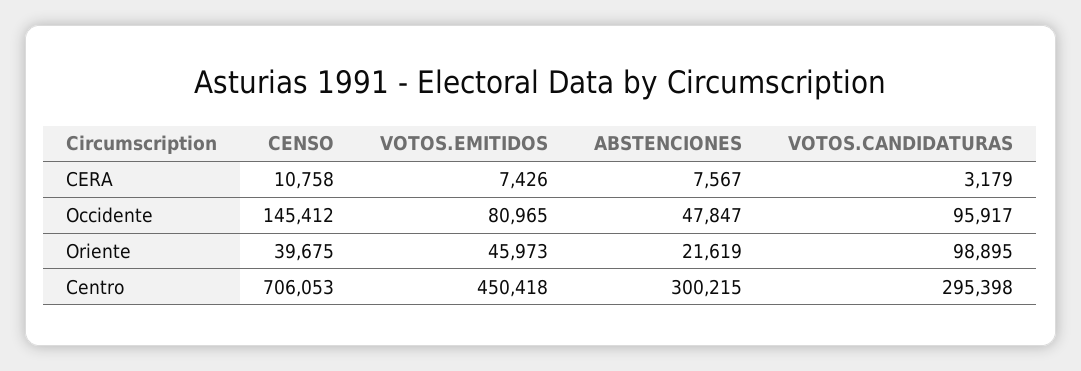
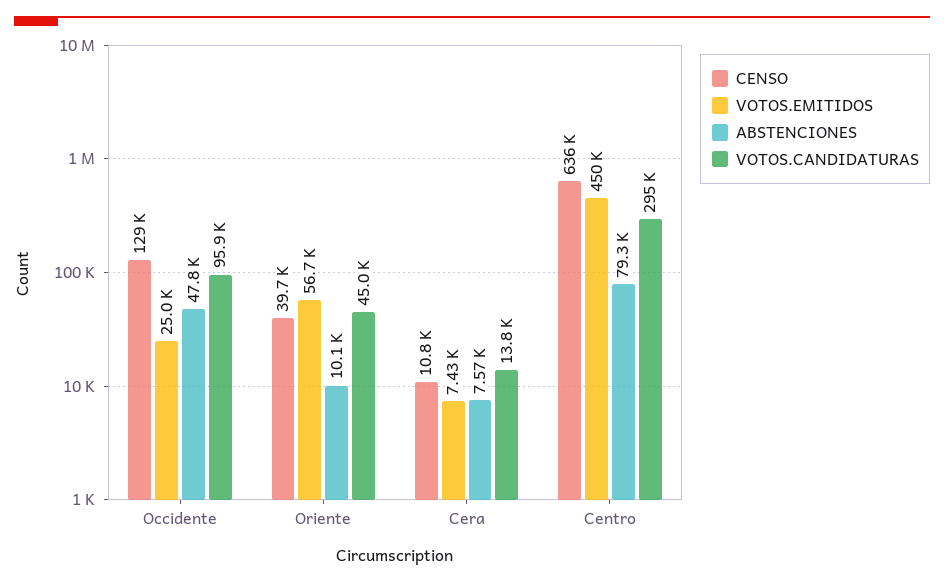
VOTOS.CANDIDATURAS, CERA: 3179 -> 13800
CENSO, Occidente: 145412 -> 129000
VOTOS.EMITIDOS, Occidente: 80965 -> 25000
VOTOS.EMITIDOS, Oriente: 45973 -> 56700
ABSTENCIONES, Oriente: 21619 -> 10100
VOTOS.CANDIDATURAS, Oriente: 98895 -> 45000
CENSO, Centro: 706053 -> 636000
ABSTENCIONES, Centro: 300215 -> 79300

